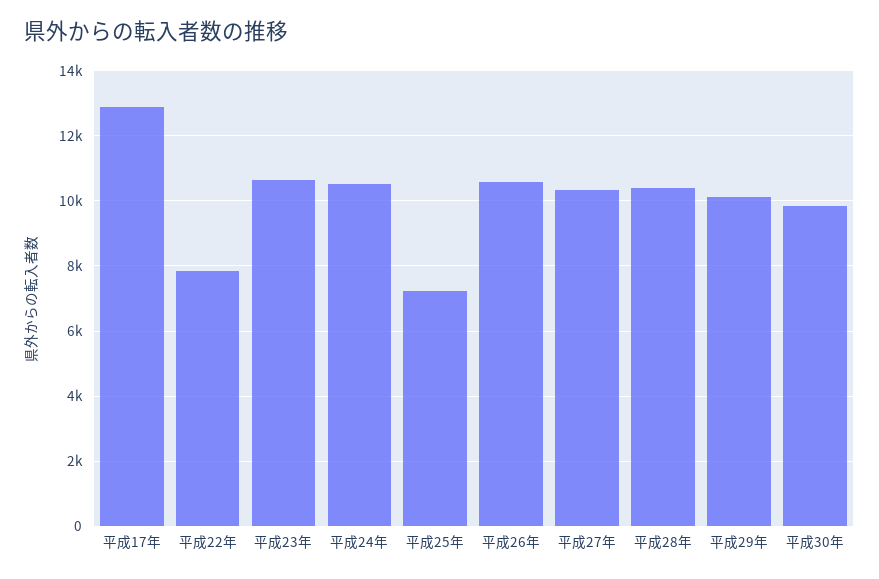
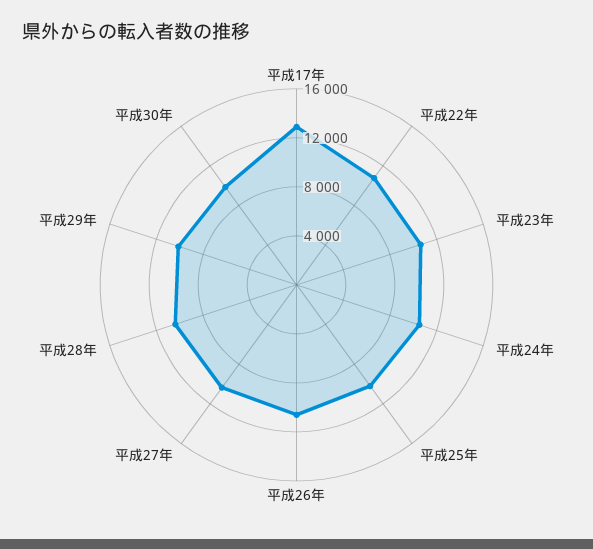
平成22年: 7800 -> 11000
平成25年: 7200 -> 10000

